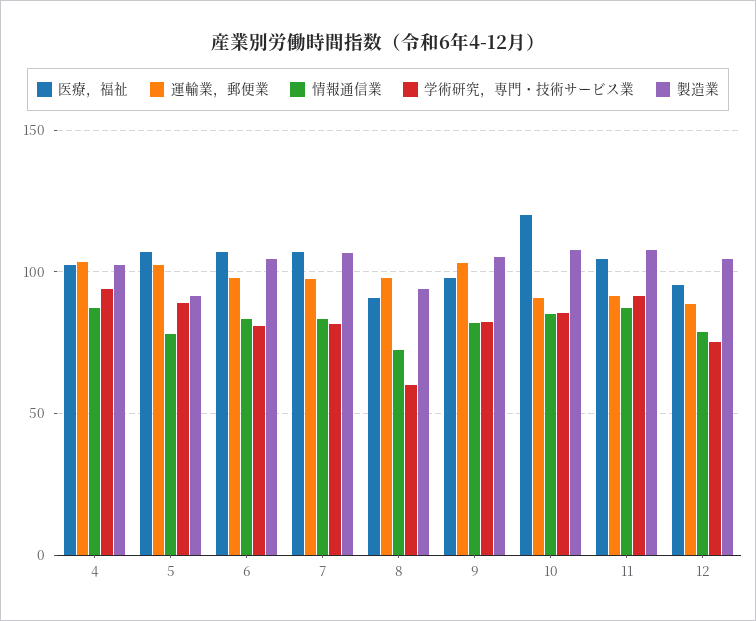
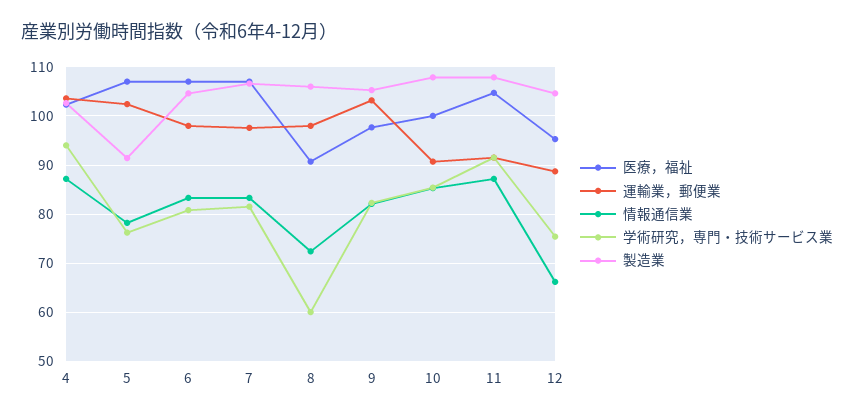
学術研究，専門・技術サービス業, 5: 90 -> 76
製造業, 8: 95 -> 106
医療，福祉, 10: 120 -> 100
情報通信業, 12: 80 -> 66

